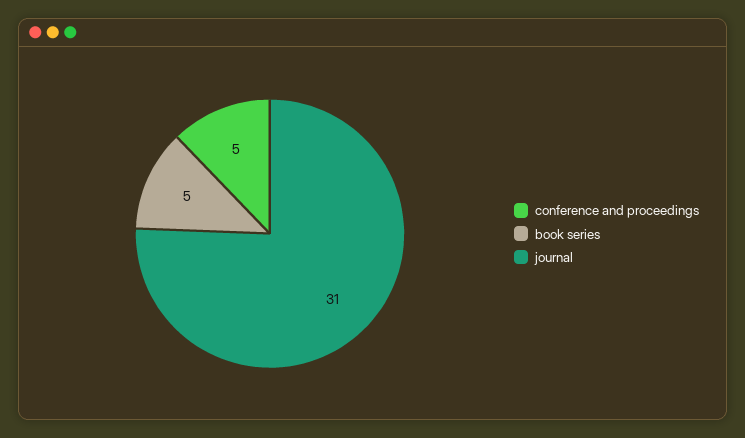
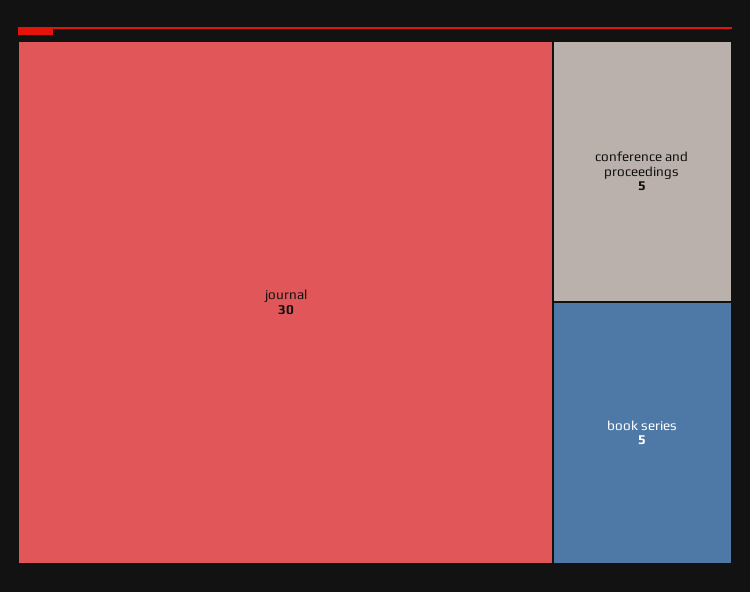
journal: 31 -> 30

